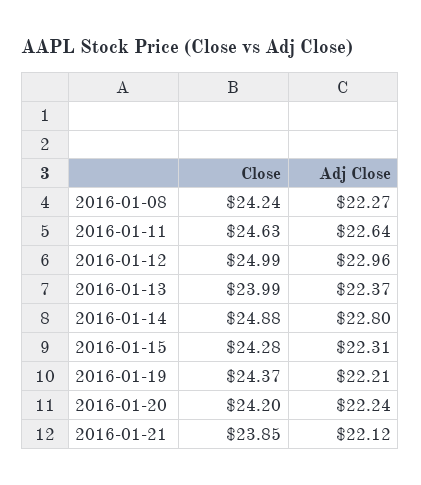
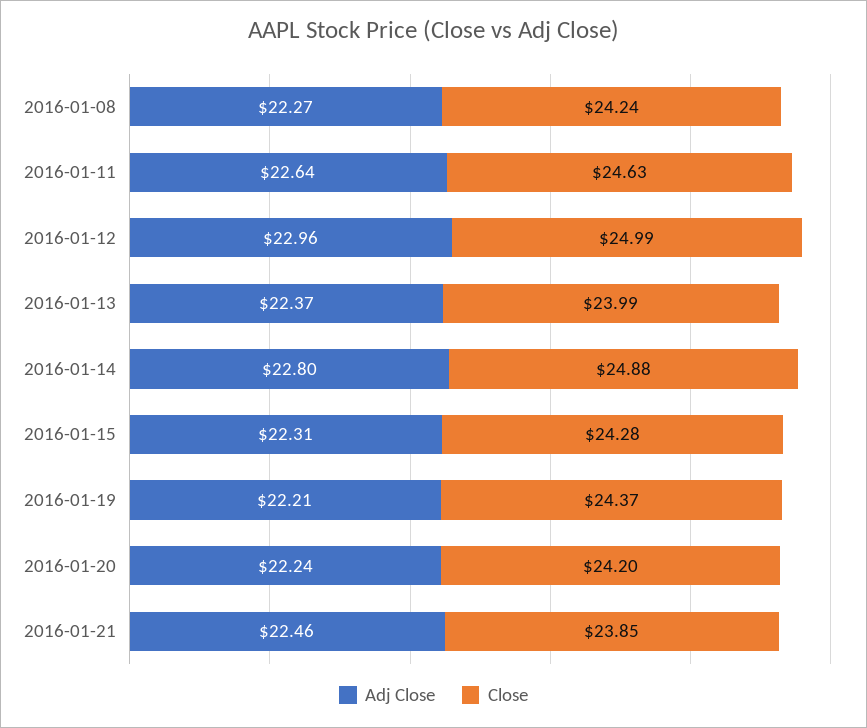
Adj Close, 2016-01-21: 22.12 -> 22.46

